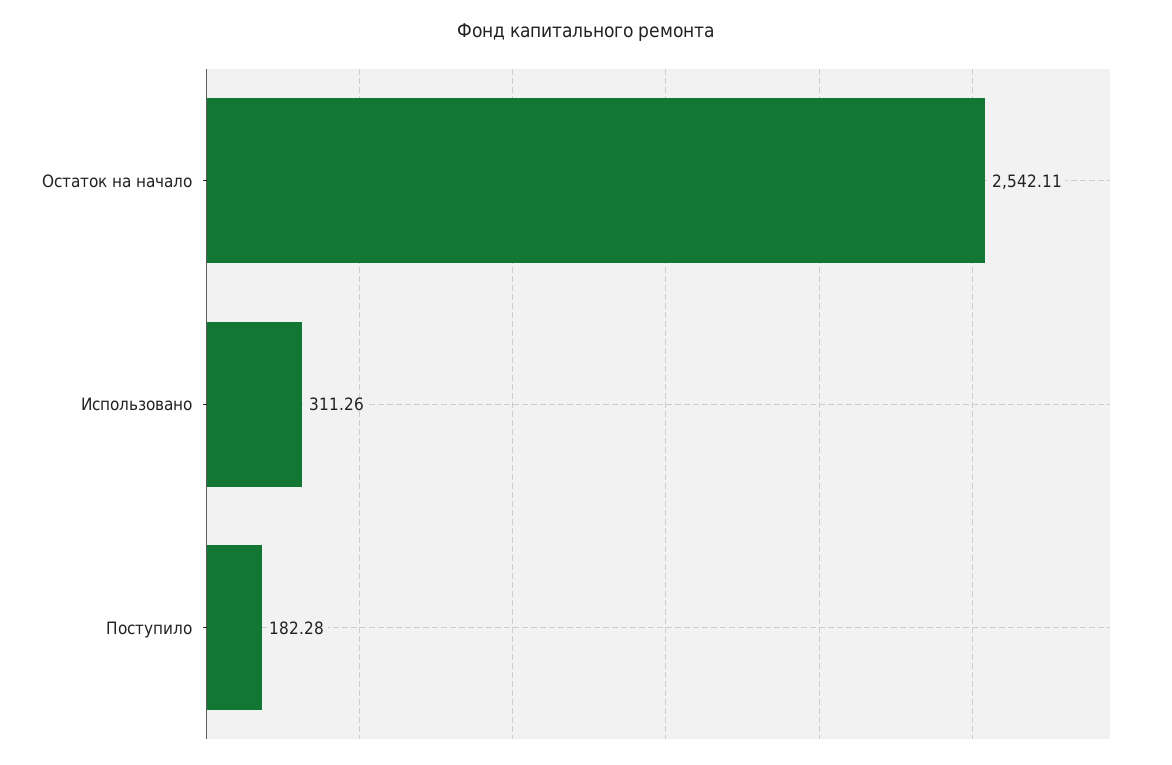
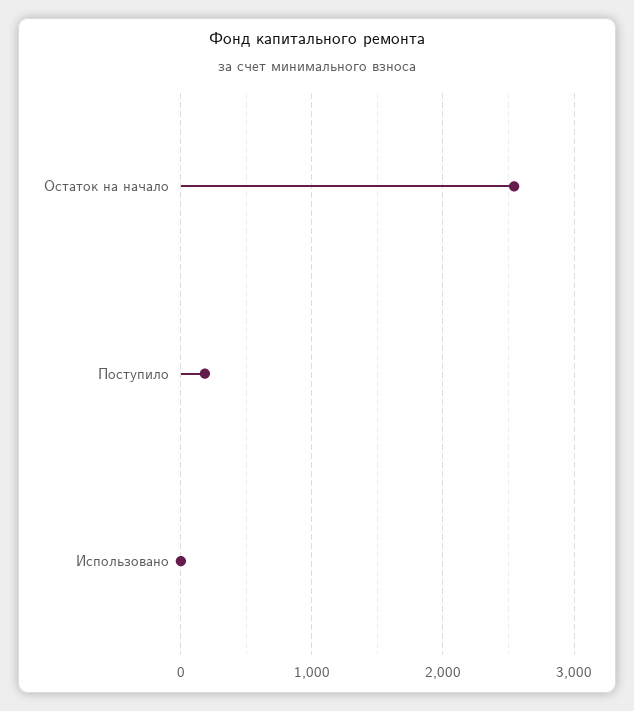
Использовано: 311.26 -> 0

